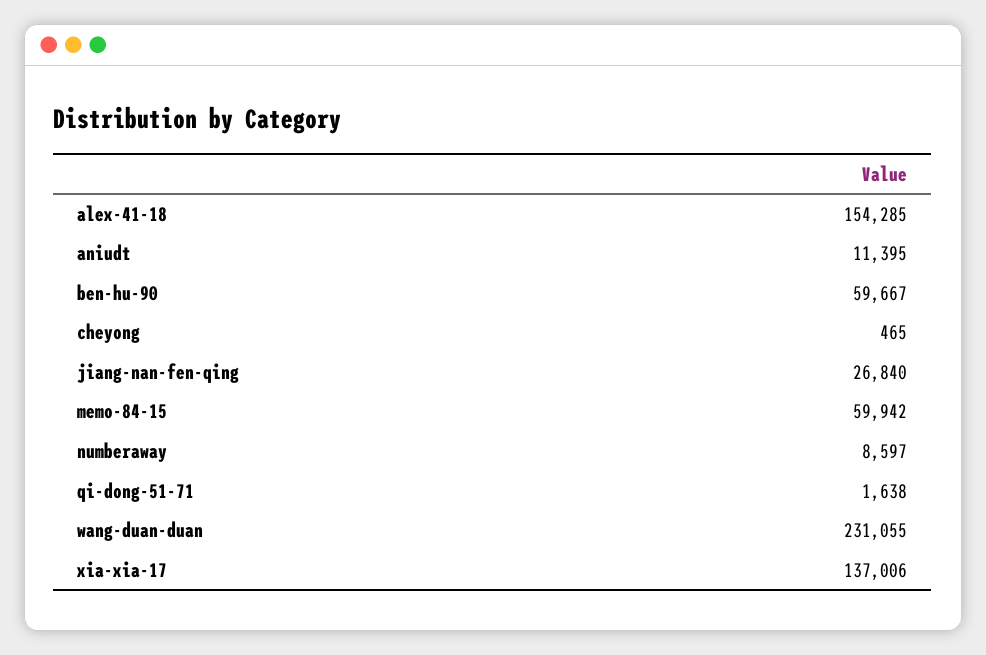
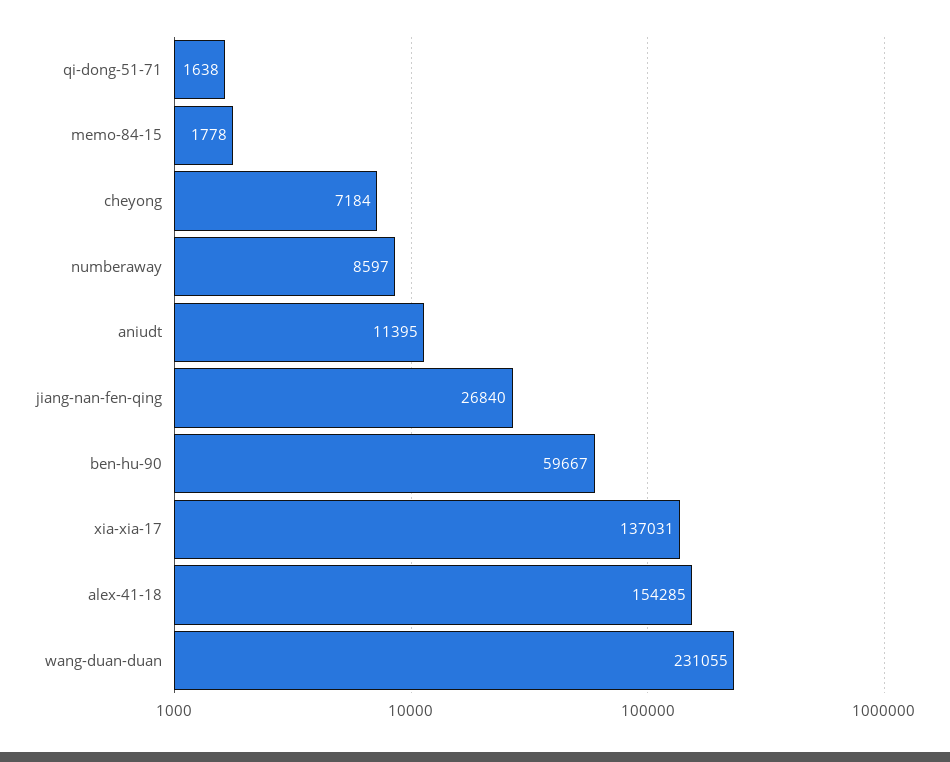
cheyong: 465 -> 7184
memo-84-15: 59942 -> 1778
xia-xia-17: 137006 -> 137031

